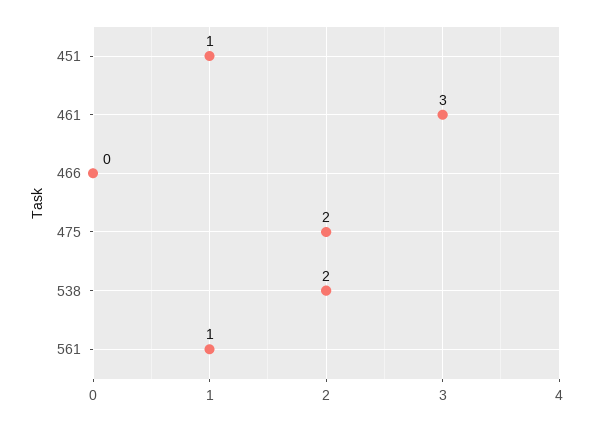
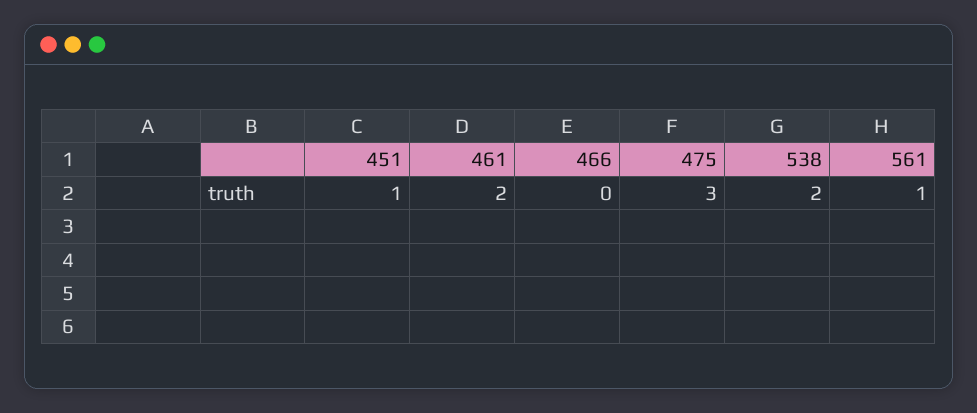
461: 3 -> 2
475: 2 -> 3

